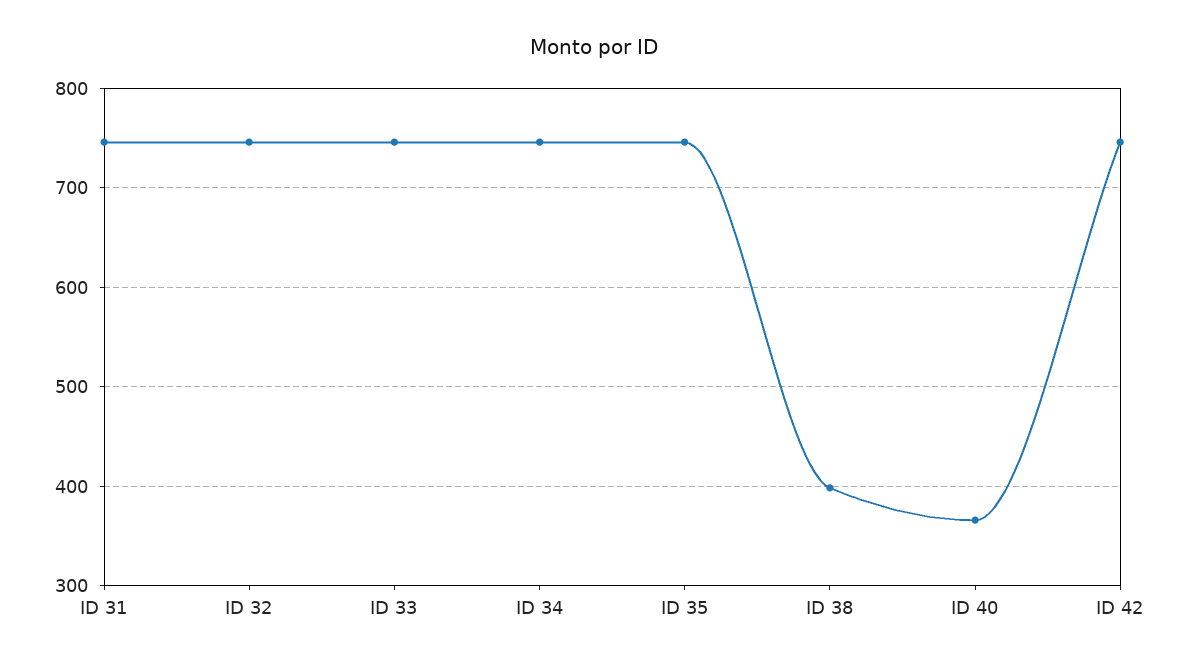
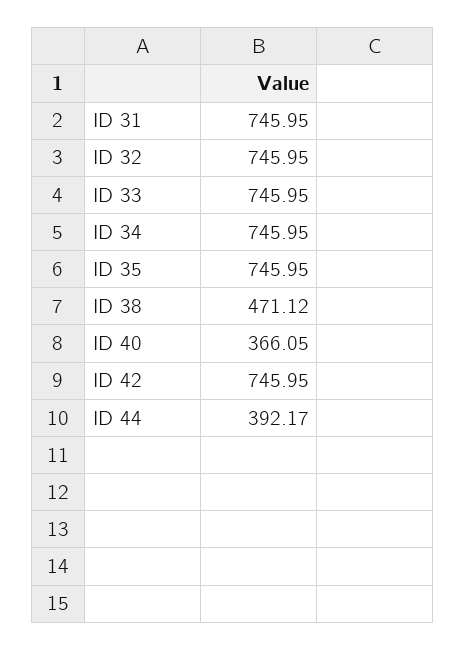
ID 38: 400 -> 471.12
ID 44: none -> 392.17

